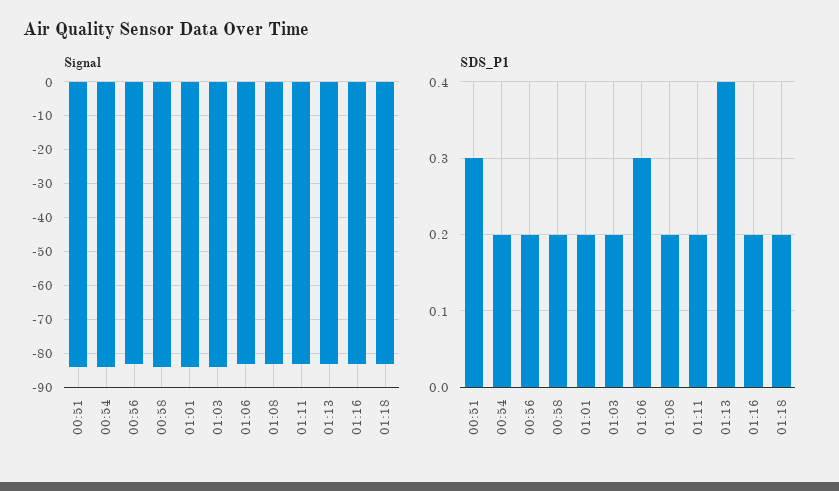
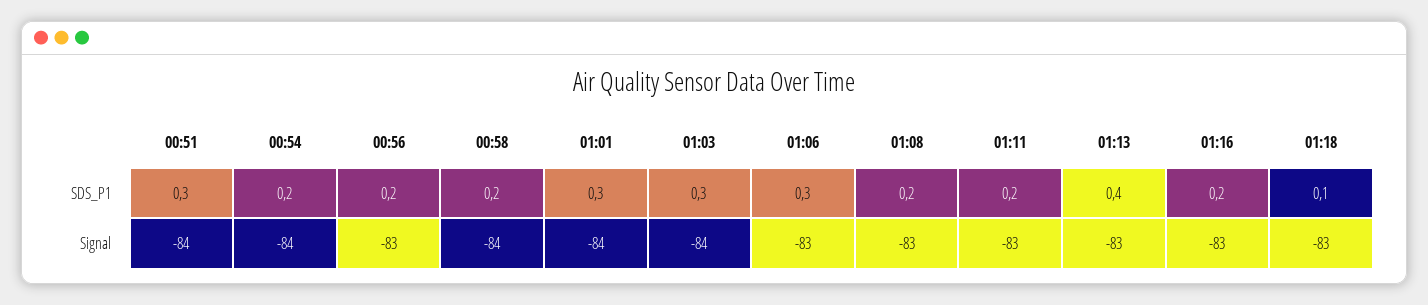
SDS_P1, 01:01: 0.2 -> 0.3
SDS_P1, 01:03: 0.2 -> 0.3
SDS_P1, 01:18: 0.2 -> 0.1

